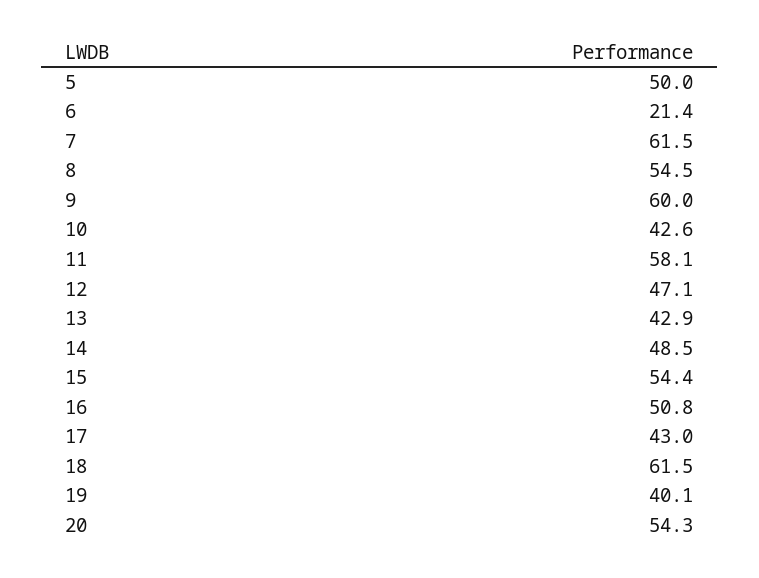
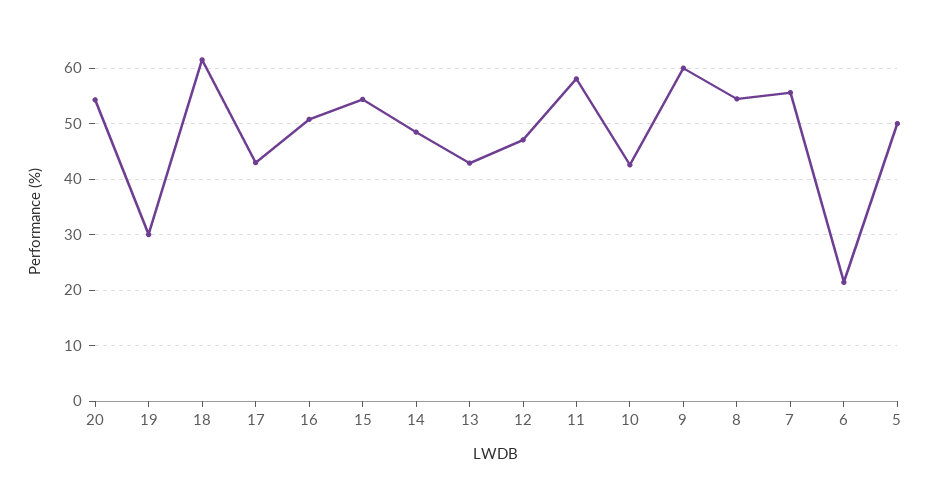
7: 61.5 -> 56
19: 40.1 -> 30

